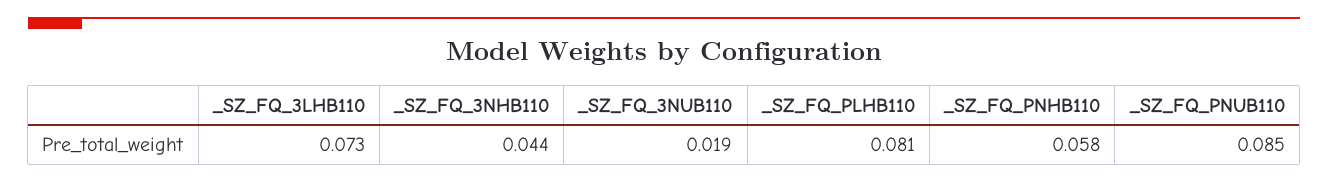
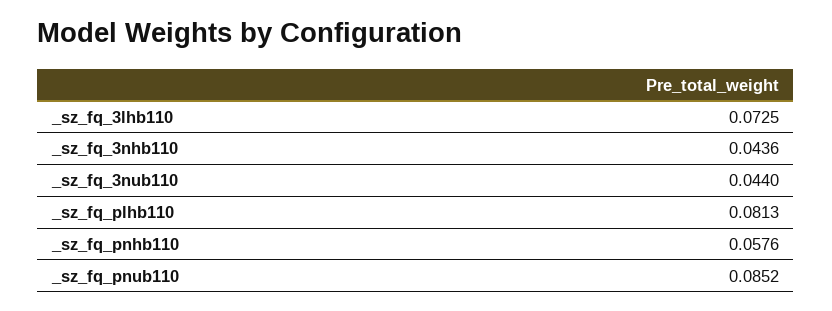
_SZ_FQ_3NUB110: 0.019 -> 0.044

